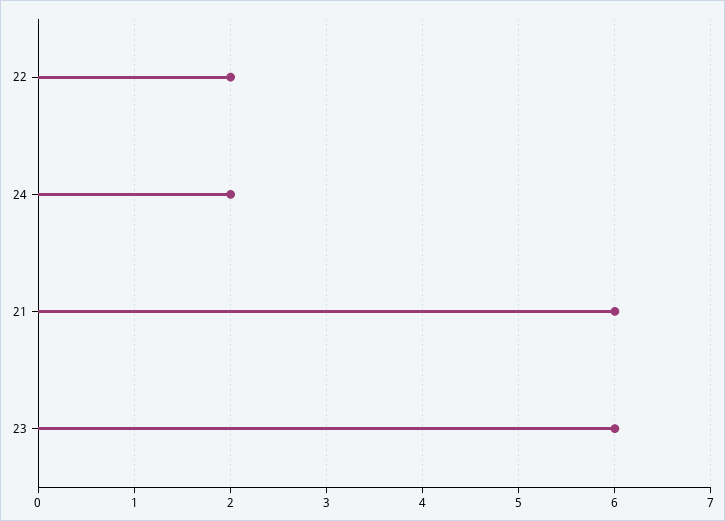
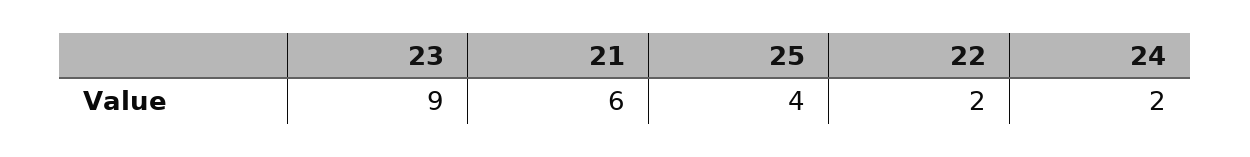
23: 6 -> 9
25: none -> 4

